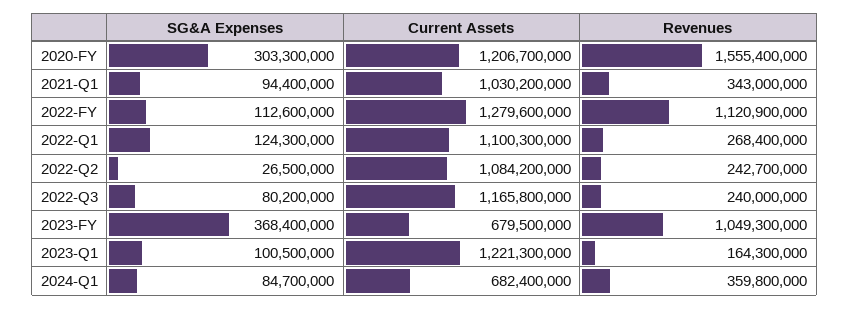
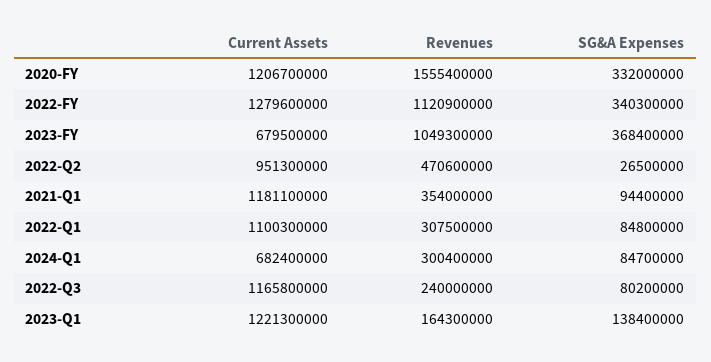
SG&A Expenses, 2020-FY: 303300000 -> 332000000
Current Assets, 2021-Q1: 1030200000 -> 1181100000
Revenues, 2021-Q1: 343000000 -> 354000000
SG&A Expenses, 2022-FY: 112600000 -> 340300000
SG&A Expenses, 2022-Q1: 124300000 -> 84800000
Revenues, 2022-Q1: 268400000 -> 307500000
Current Assets, 2022-Q2: 1084200000 -> 951300000
Revenues, 2022-Q2: 242700000 -> 470600000
SG&A Expenses, 2023-Q1: 100500000 -> 138400000
Revenues, 2024-Q1: 359800000 -> 300400000

